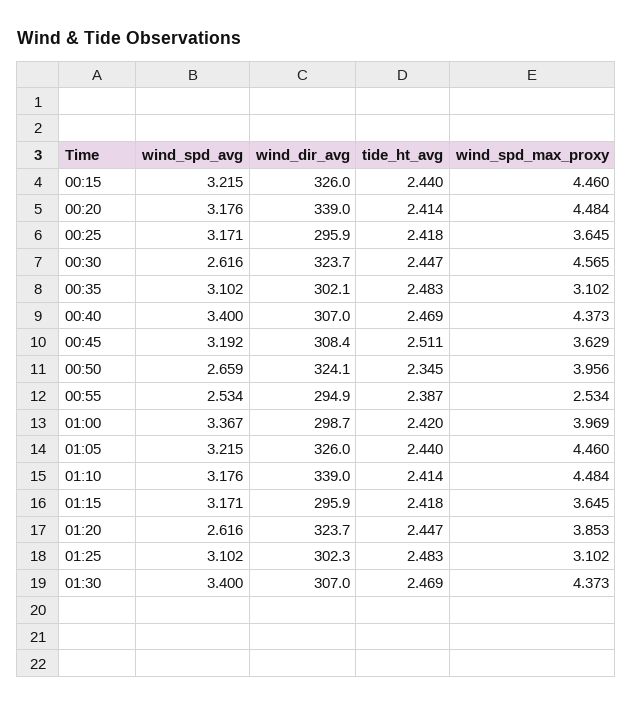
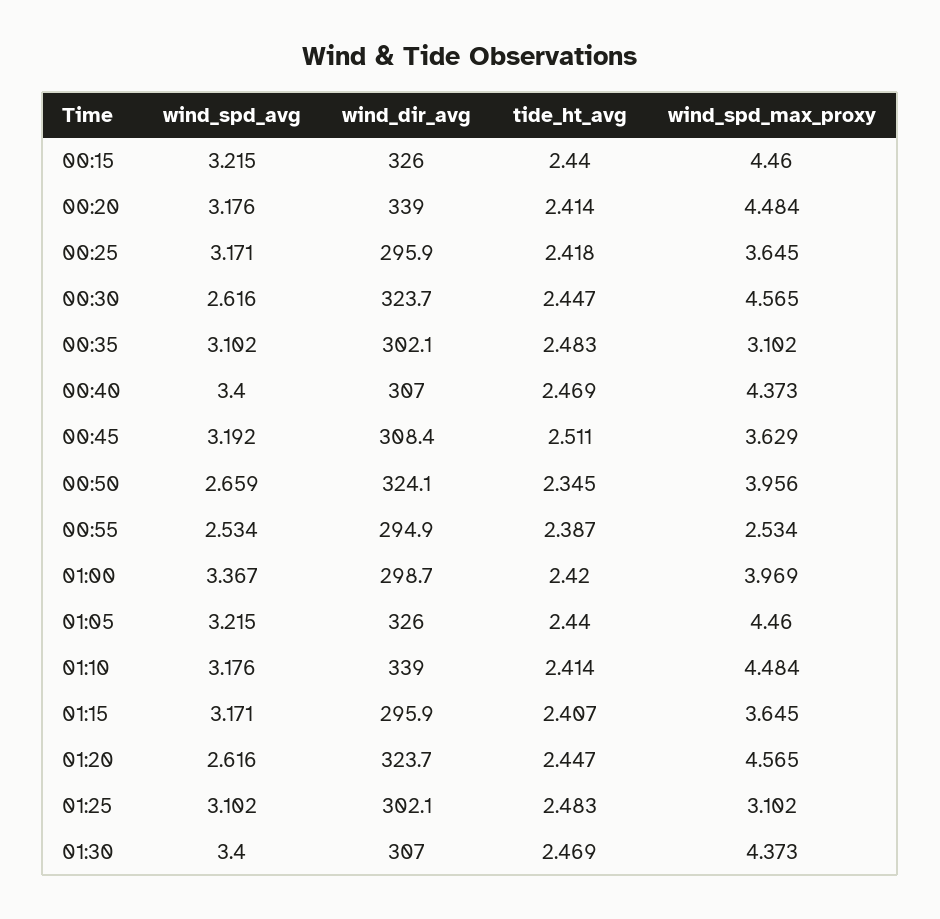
tide_ht_avg, 01:15: 2.418 -> 2.407
wind_spd_max_proxy, 01:20: 3.853 -> 4.565
wind_dir_avg, 01:25: 302.3 -> 302.1

